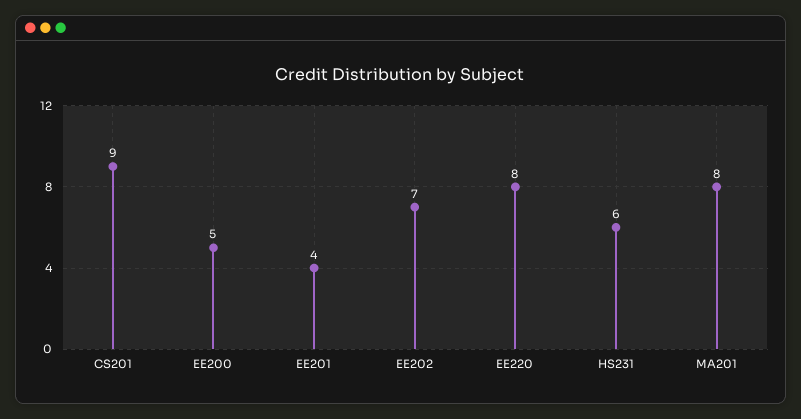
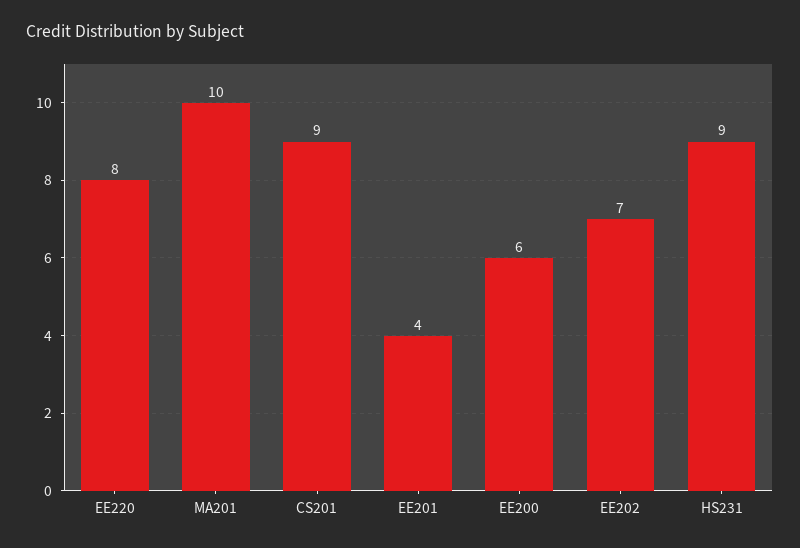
EE200: 5 -> 6
HS231: 6 -> 9
MA201: 8 -> 10

